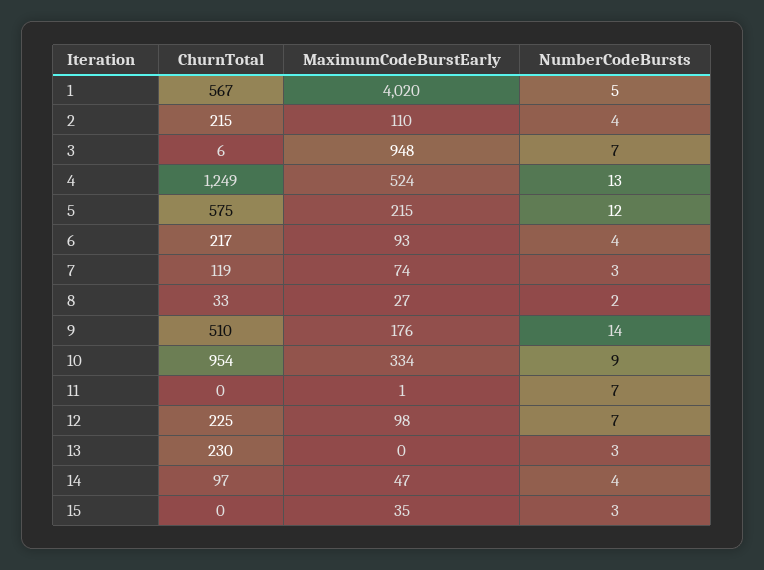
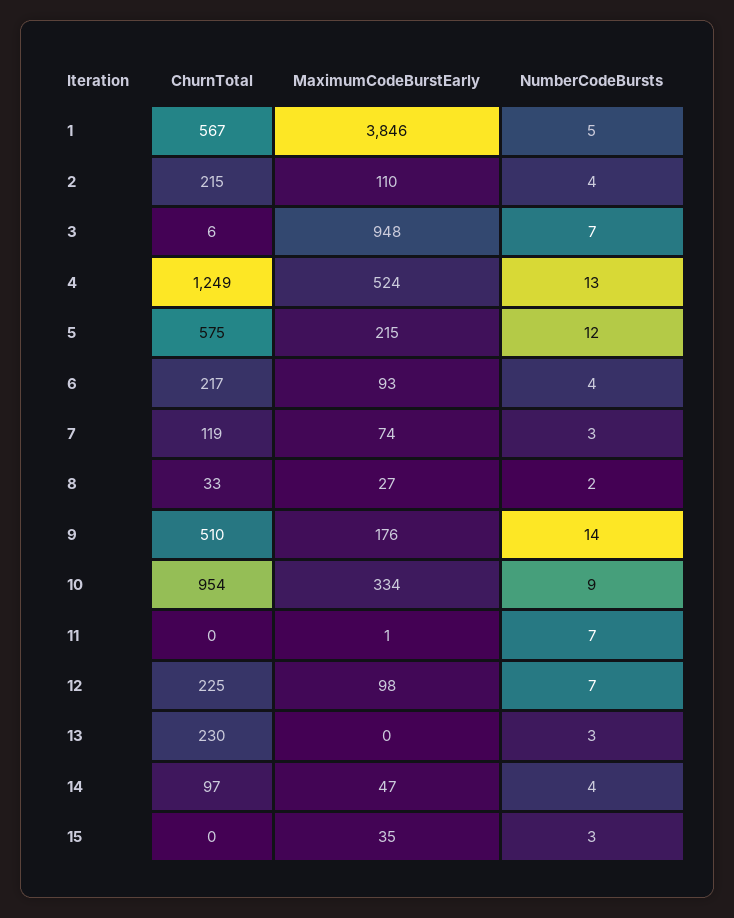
MaximumCodeBurstEarly, 1: 4020 -> 3846

